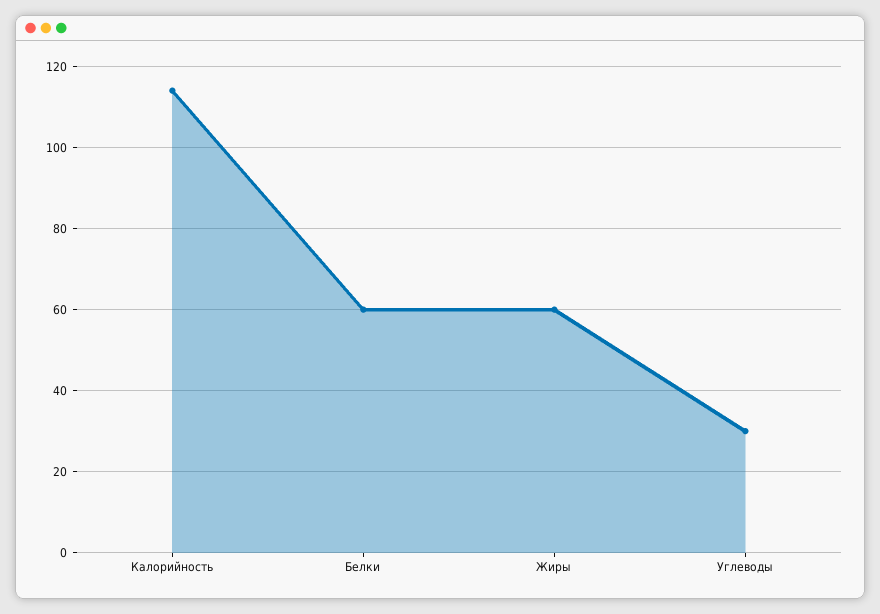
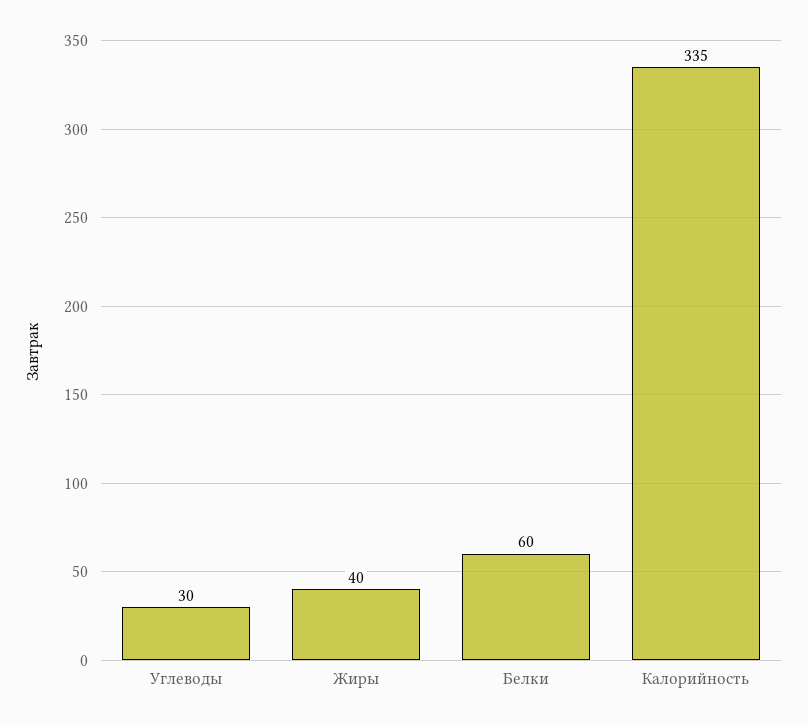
Калорийность: 115 -> 335
Жиры: 60 -> 40

